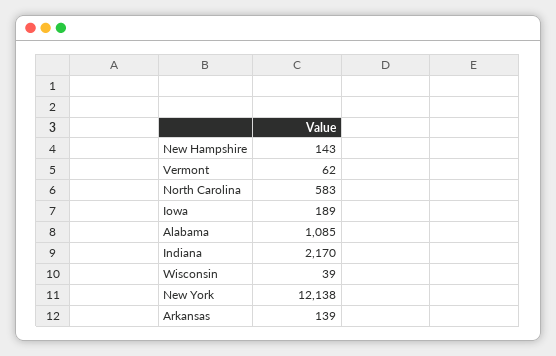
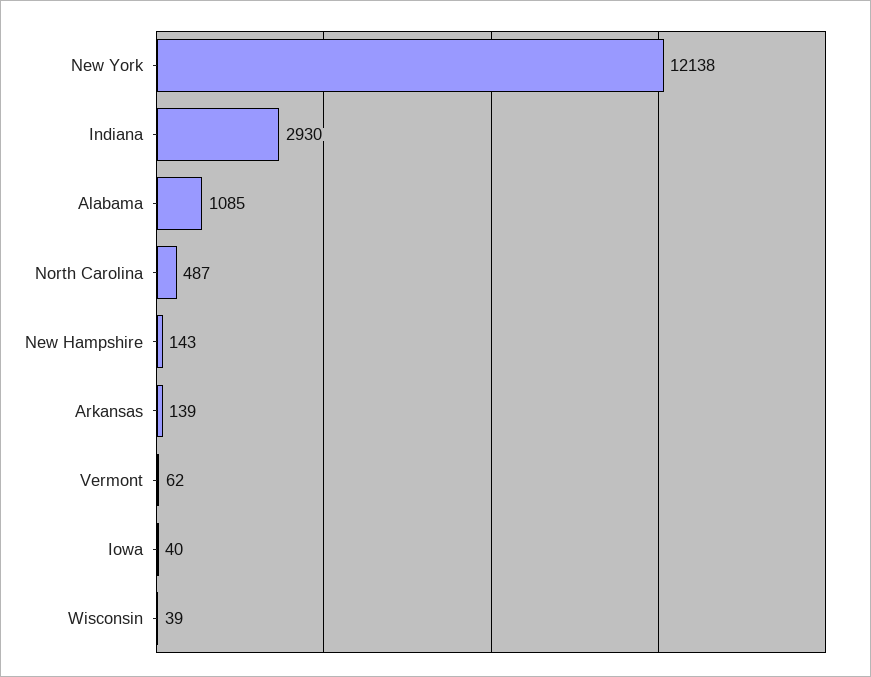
North Carolina: 583 -> 487
Iowa: 189 -> 40
Indiana: 2170 -> 2930

